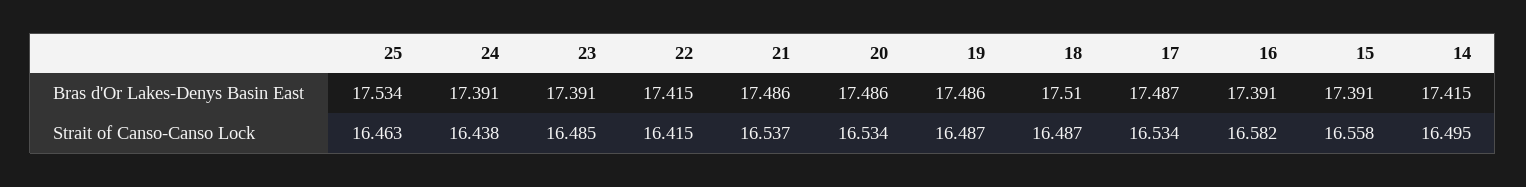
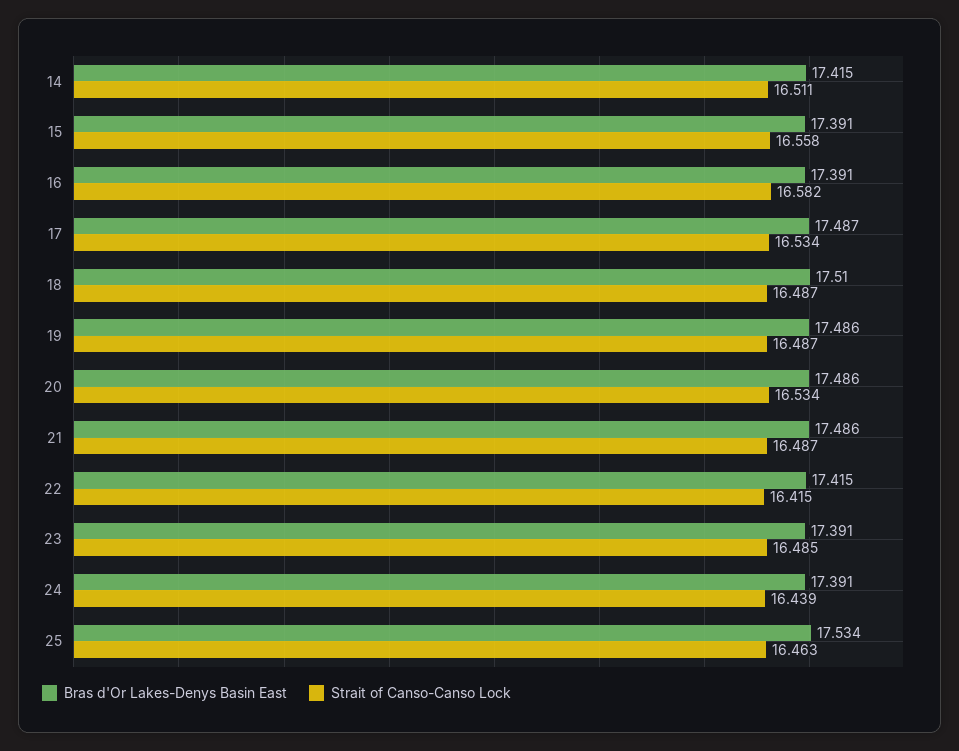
Strait of Canso-Canso Lock, 24: 16.438 -> 16.439
Strait of Canso-Canso Lock, 21: 16.537 -> 16.487
Strait of Canso-Canso Lock, 14: 16.495 -> 16.511

